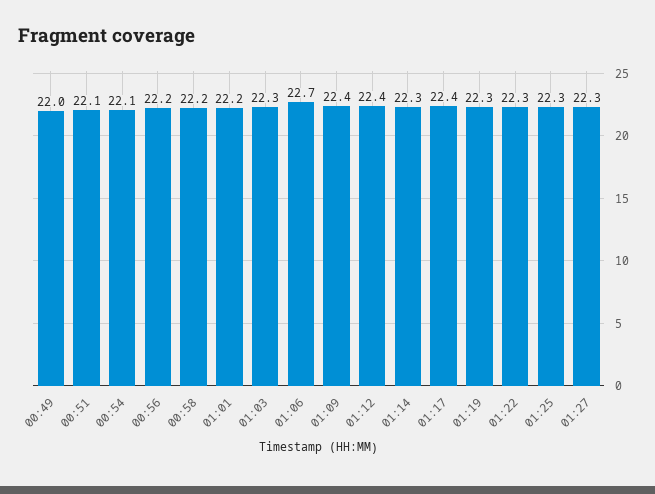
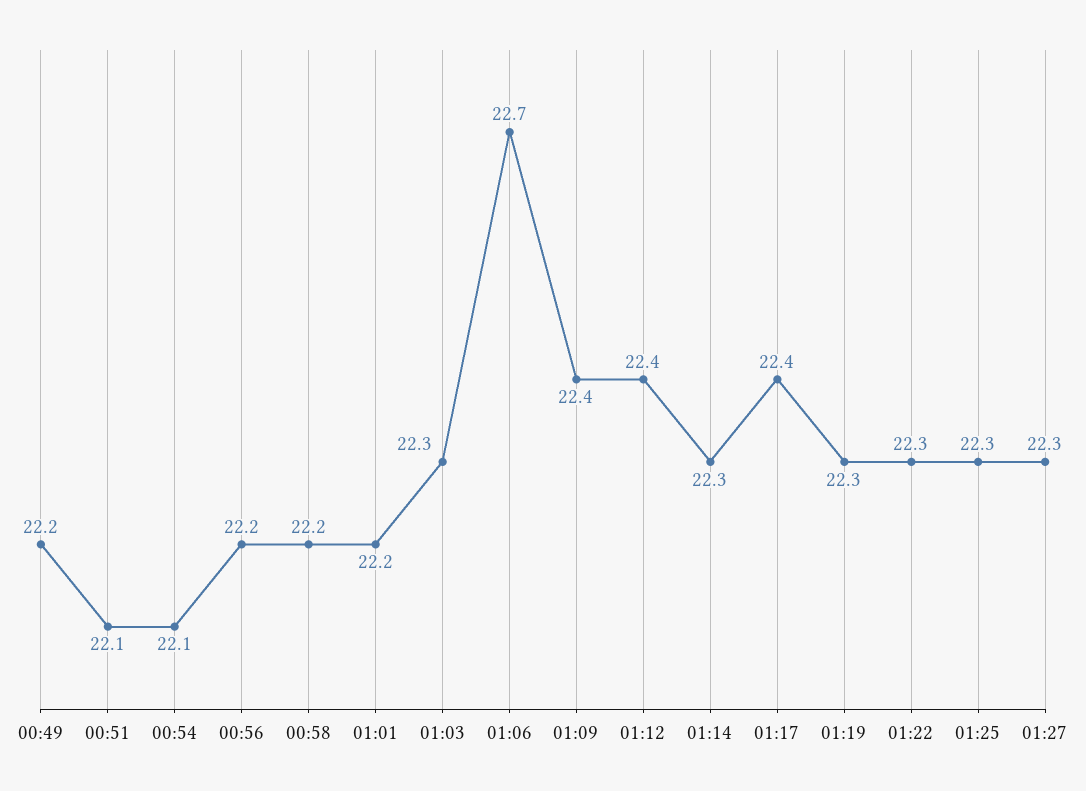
00:49: 22 -> 22.2

